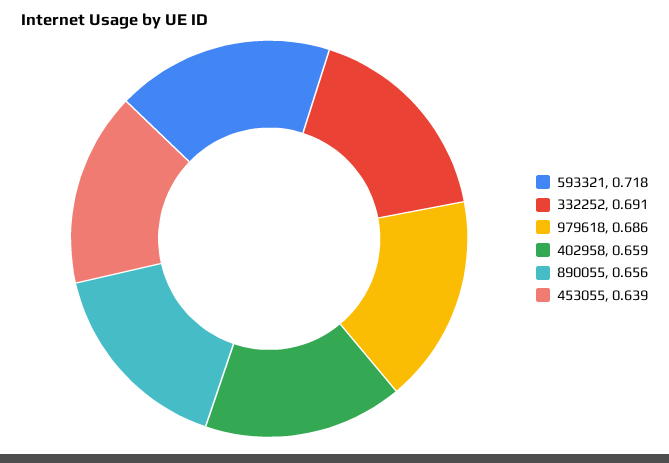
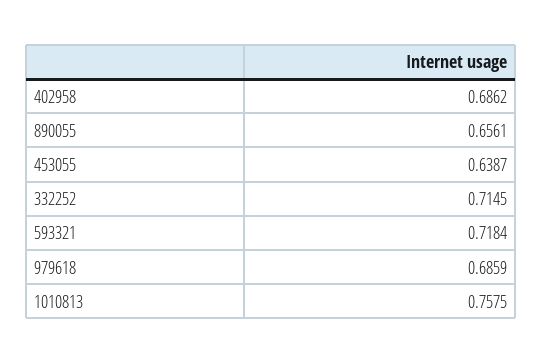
332252: 0.691 -> 0.7145
402958: 0.659 -> 0.6862
1010813: none -> 0.7575

